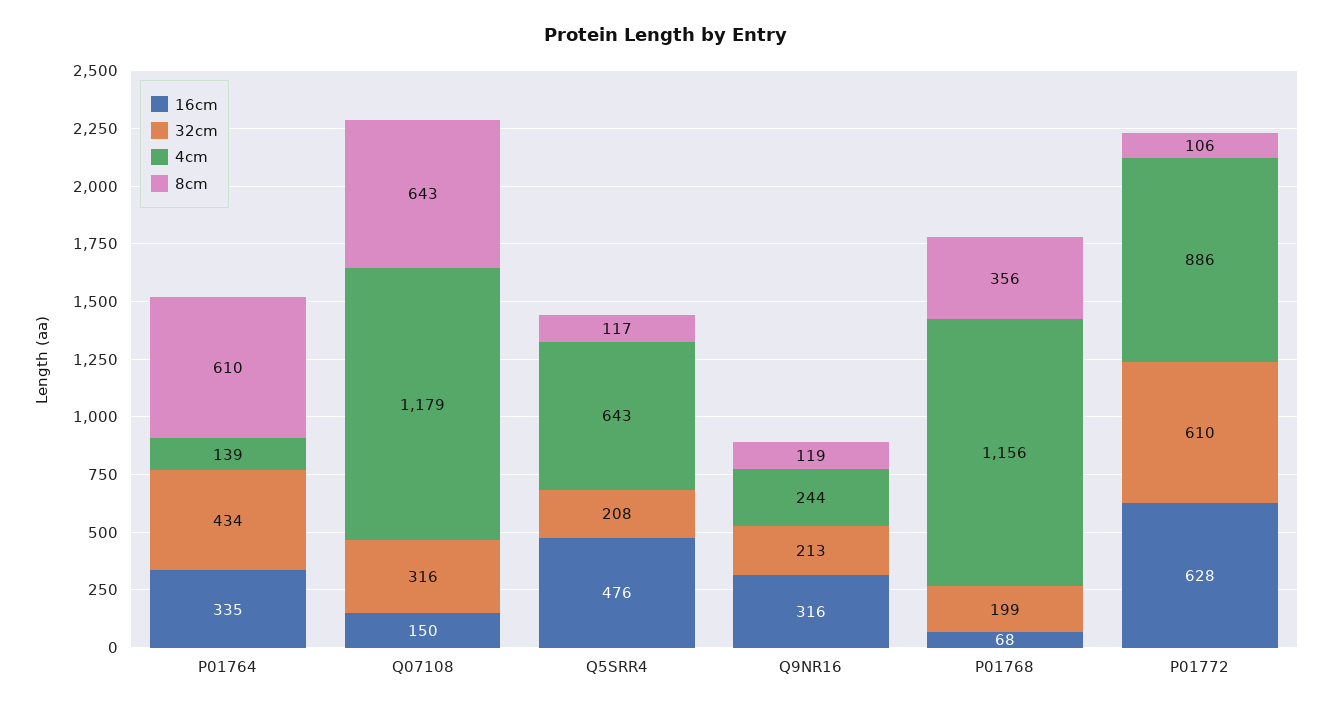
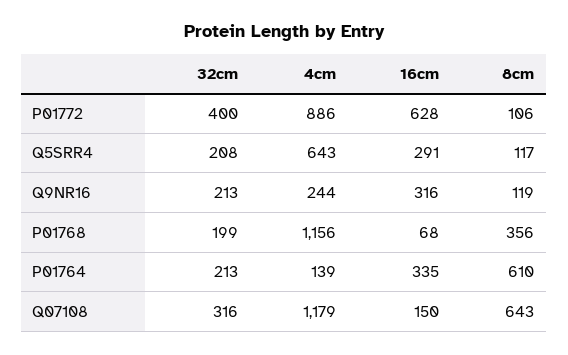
32cm, P01764: 434 -> 213
16cm, Q5SRR4: 476 -> 291
32cm, P01772: 610 -> 400

